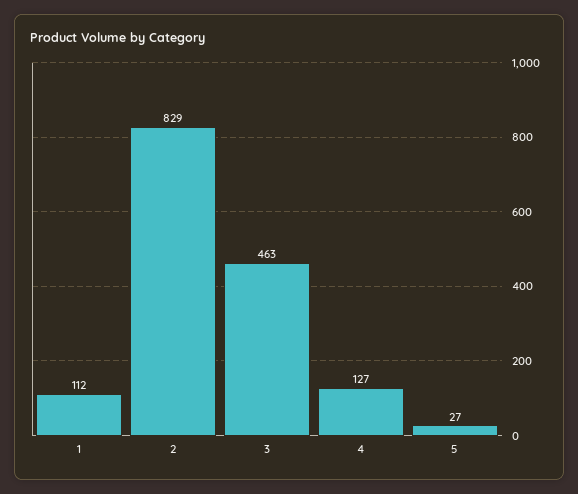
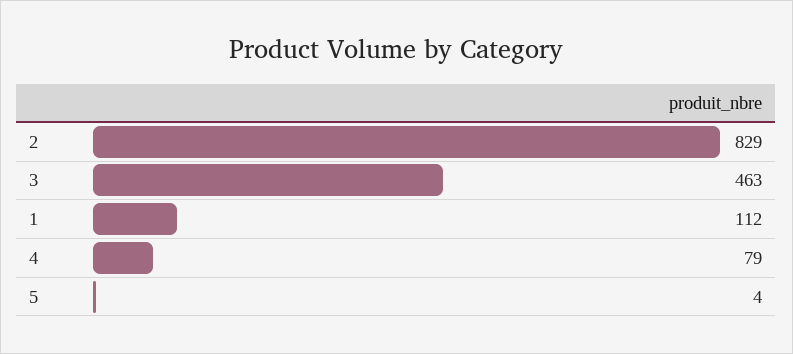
4: 127 -> 79
5: 27 -> 4

